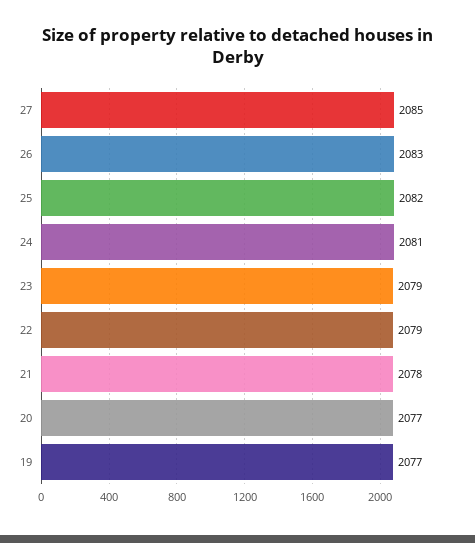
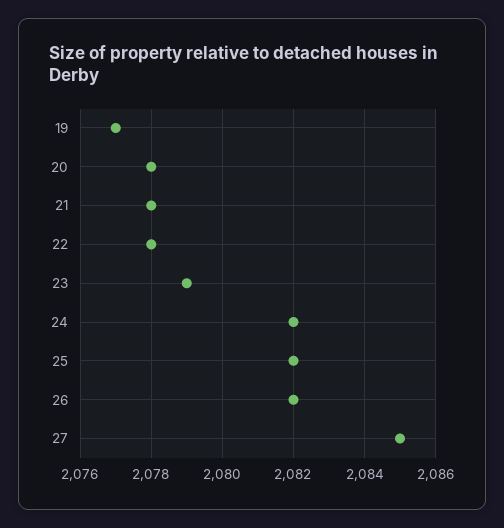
26: 2083 -> 2082
24: 2081 -> 2082
22: 2079 -> 2078
20: 2077 -> 2078

